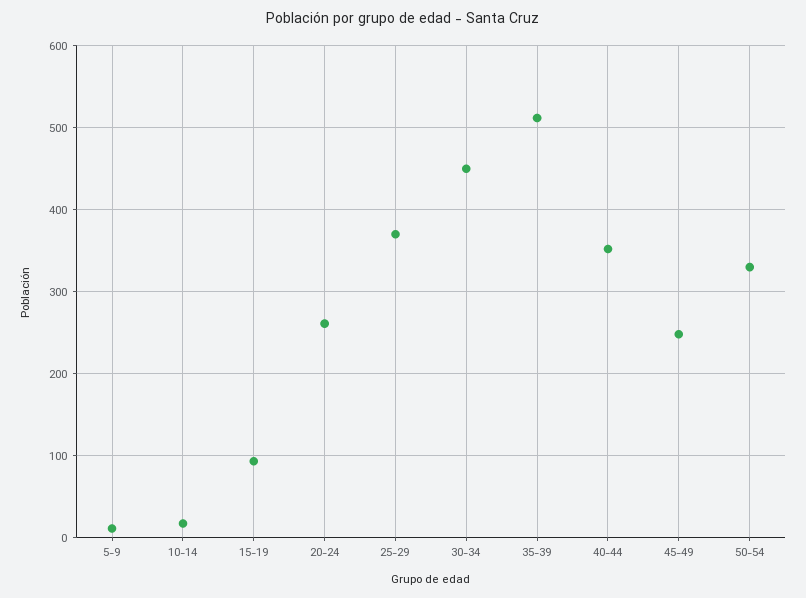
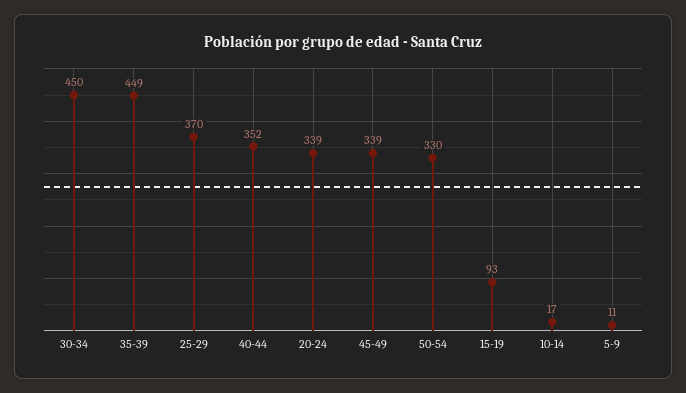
20-24: 260 -> 339
35-39: 510 -> 449
45-49: 250 -> 339

